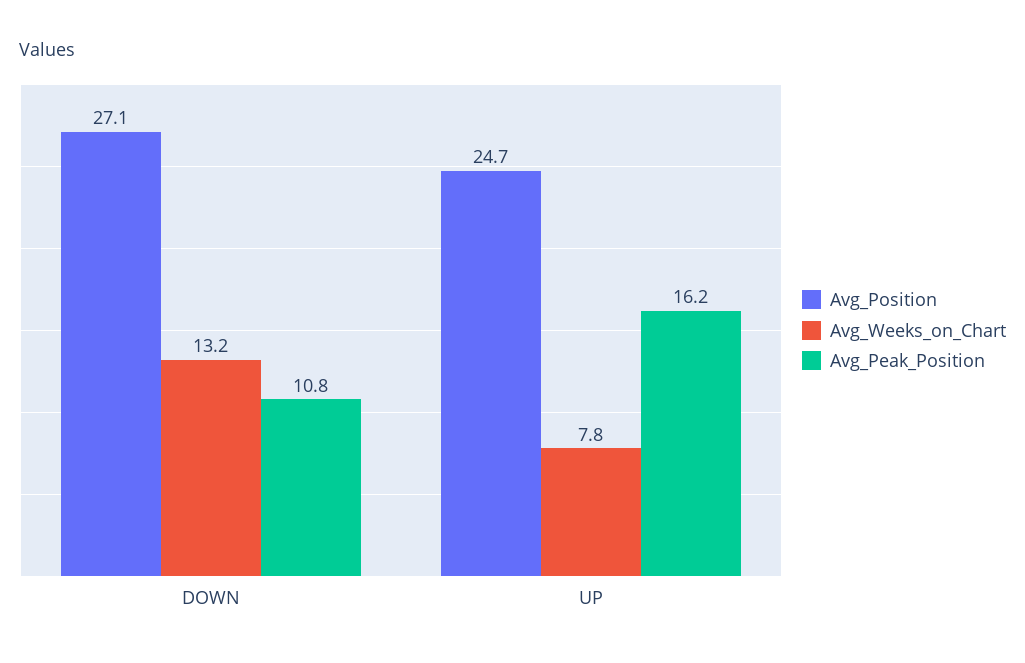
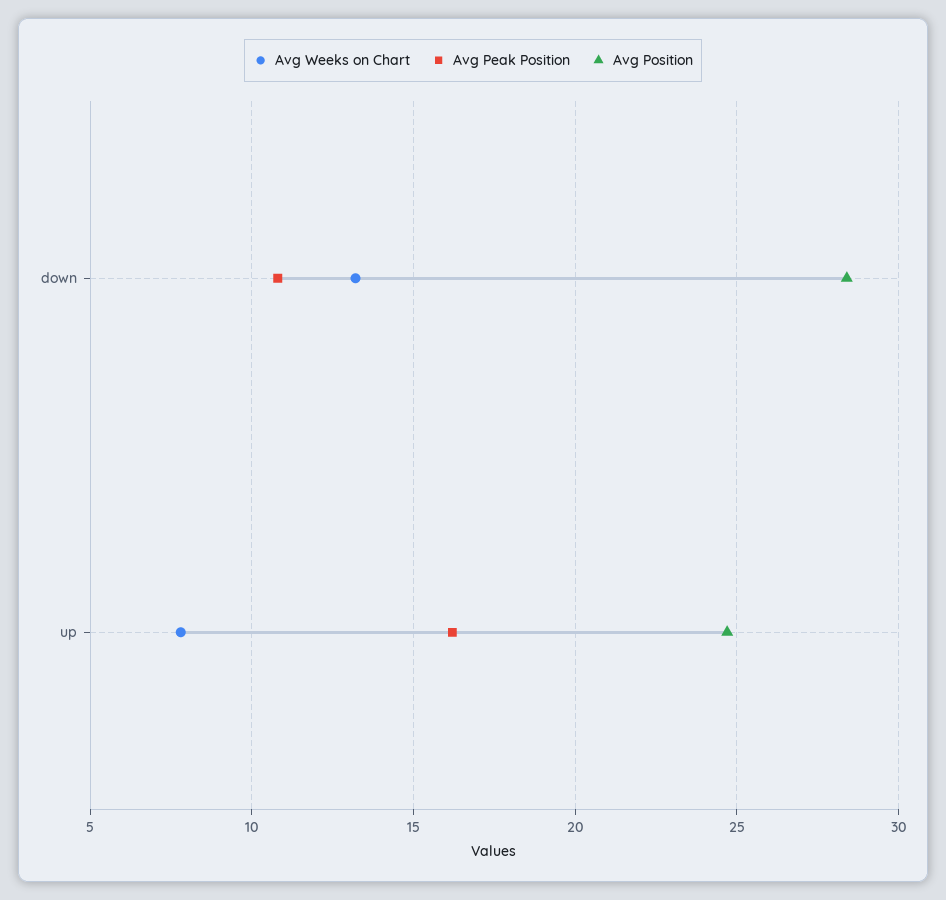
Avg_Position, DOWN: 27.1 -> 28.5

